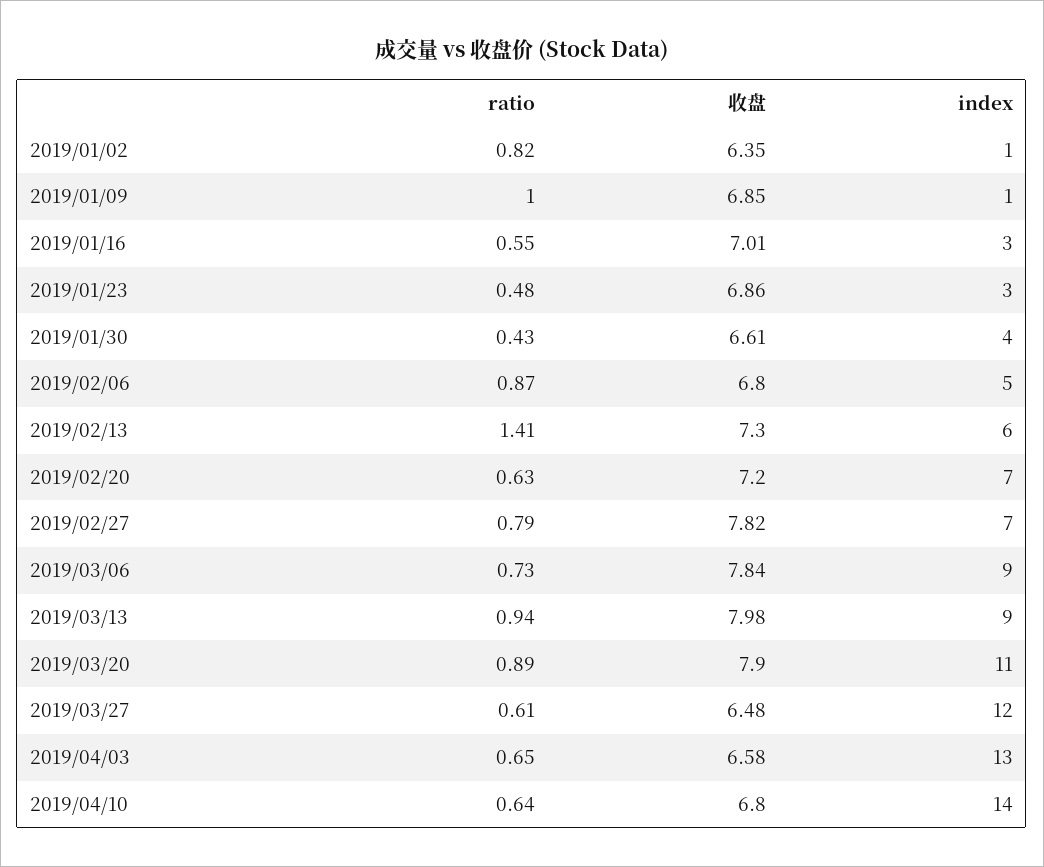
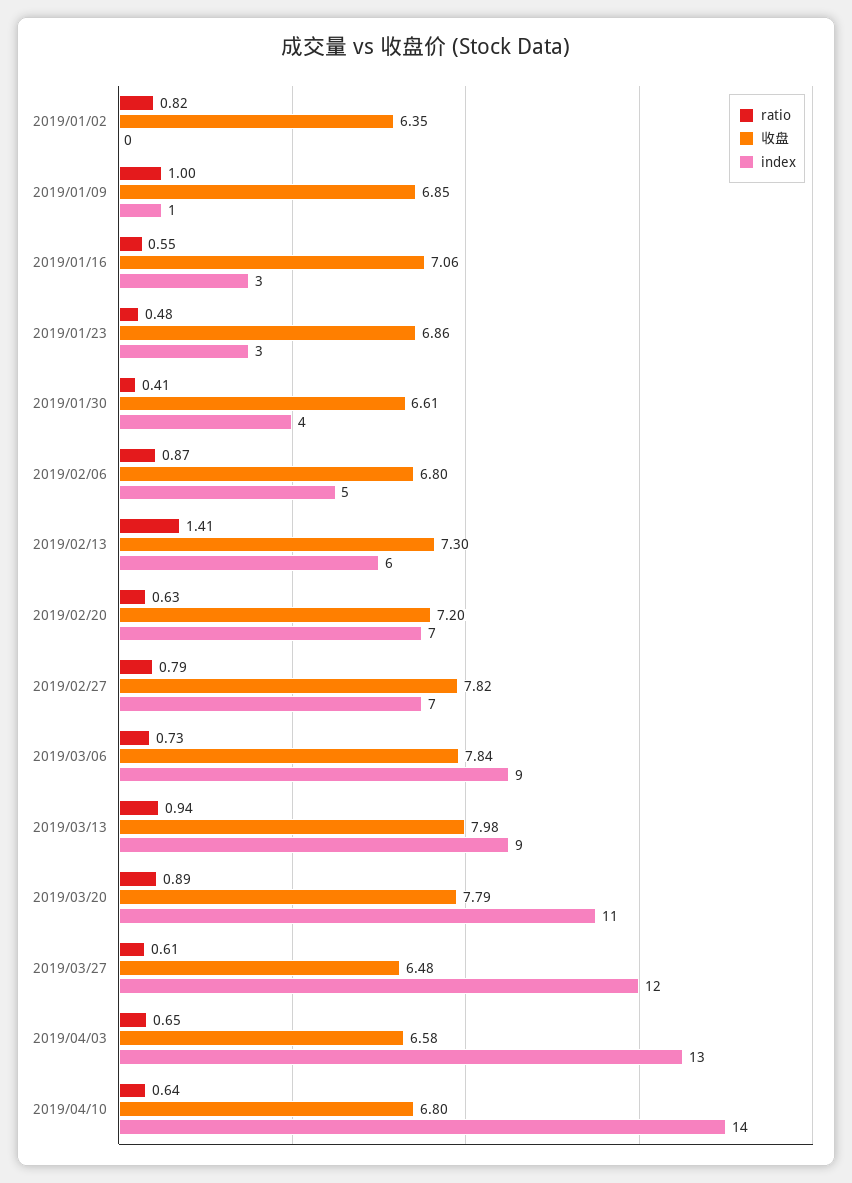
index, 2019/01/02: 1 -> 0
收盘, 2019/01/16: 7.01 -> 7.06
ratio, 2019/01/30: 0.43 -> 0.41
收盘, 2019/03/20: 7.9 -> 7.79

